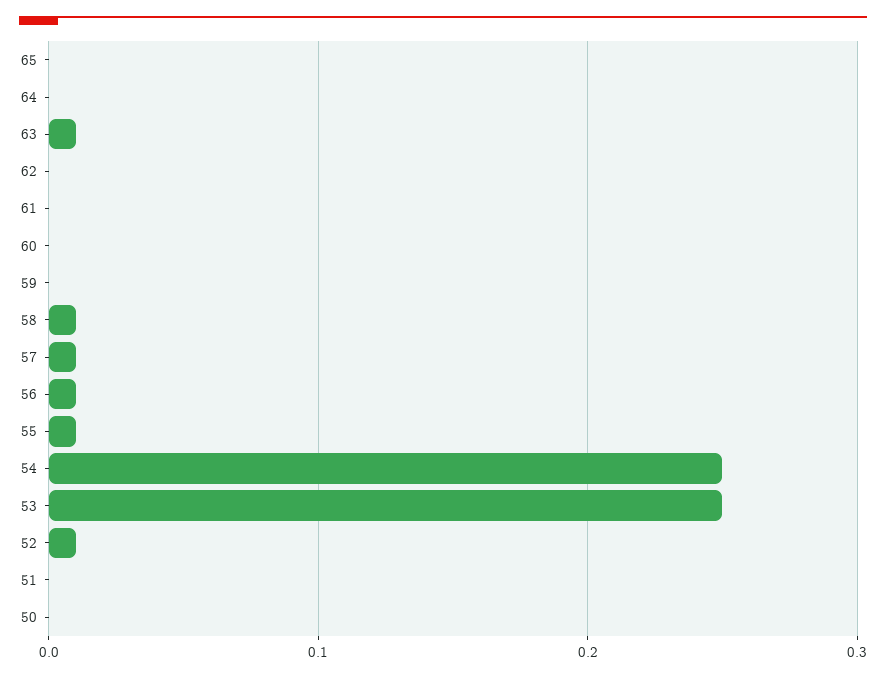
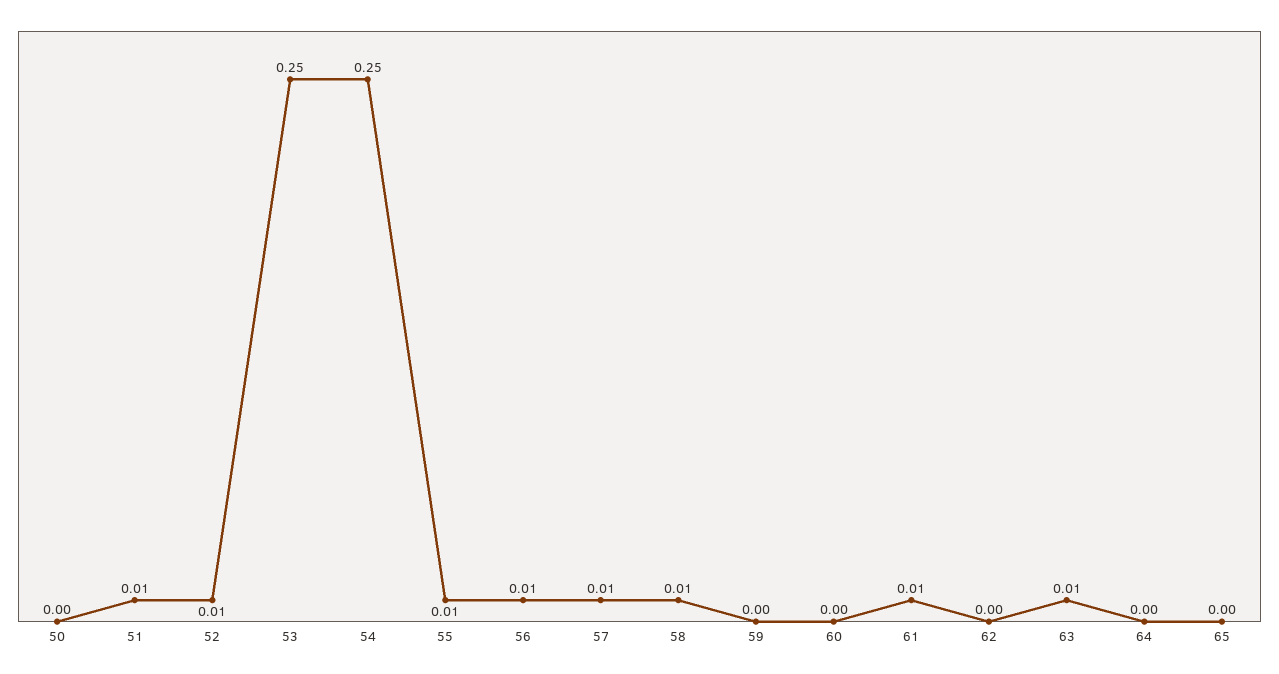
61: 0 -> 0.01
51: 0 -> 0.01

